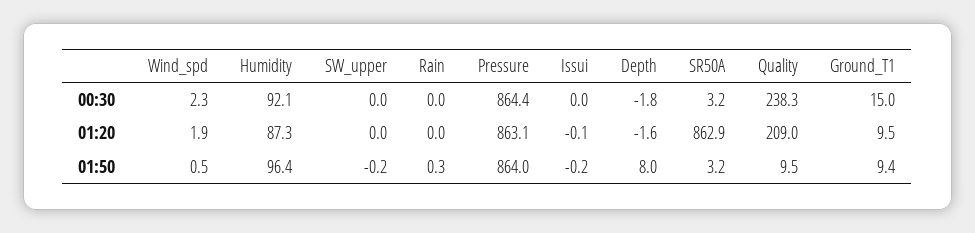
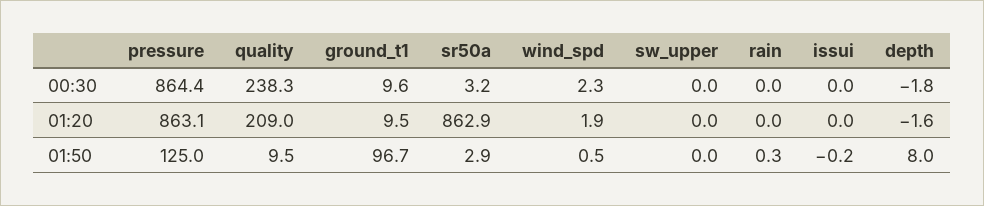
Humidity, 00:30: 92.1 -> none
Ground_T1, 00:30: 15 -> 9.6
Humidity, 01:20: 87.3 -> none
Issui, 01:20: -0.1 -> 0
Humidity, 01:50: 96.4 -> none
SW_upper, 01:50: -0.2 -> 0
Pressure, 01:50: 864 -> 125
SR50A, 01:50: 3.2 -> 2.9
Ground_T1, 01:50: 9.4 -> 96.7

